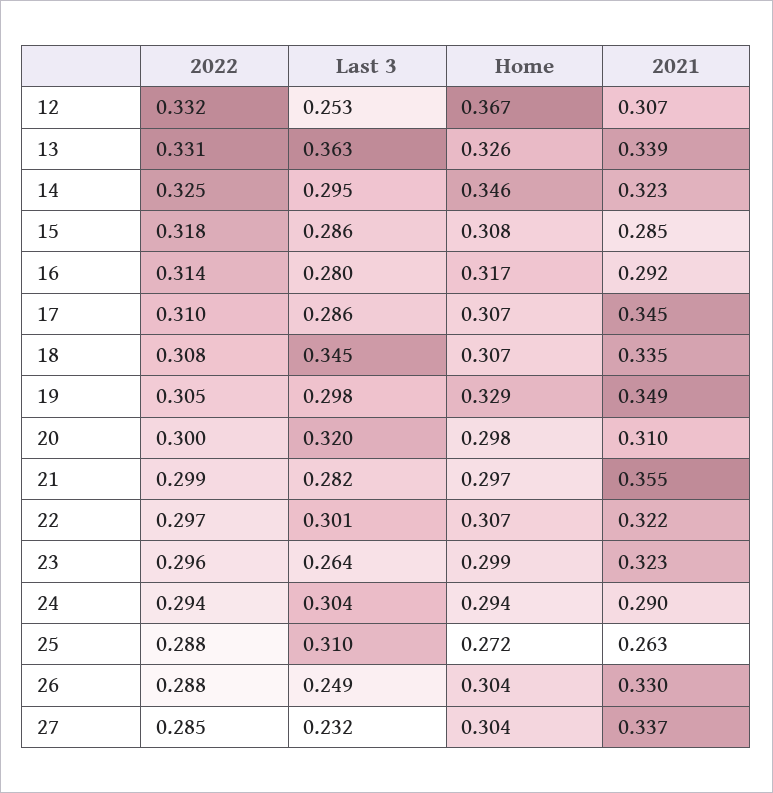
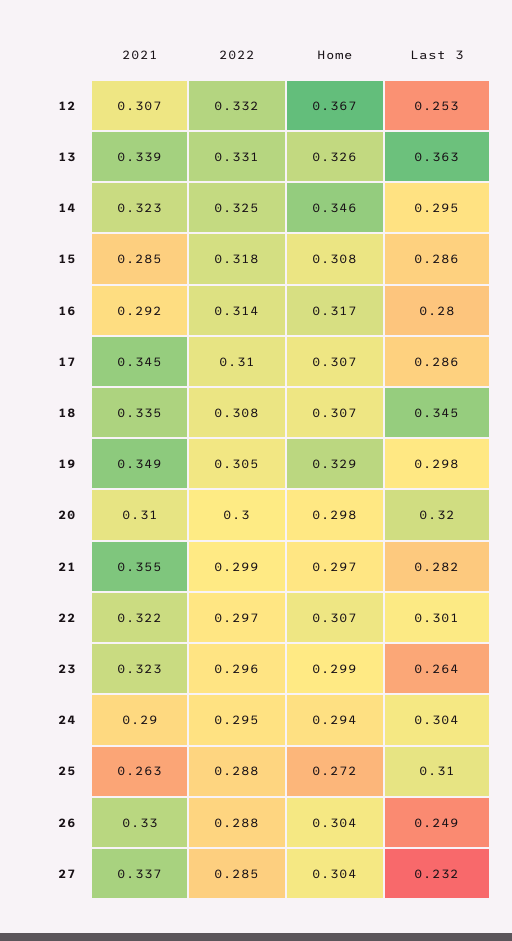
2022, 24: 0.294 -> 0.295

